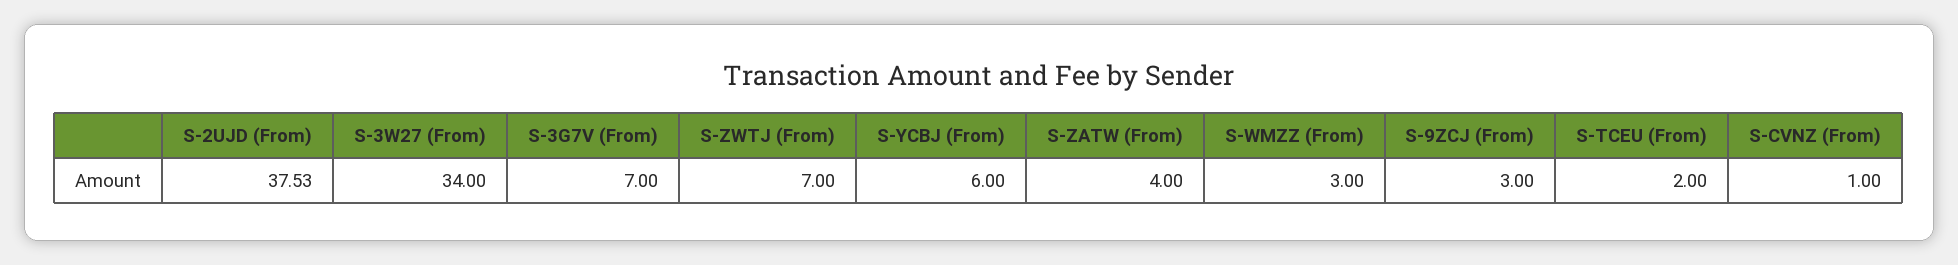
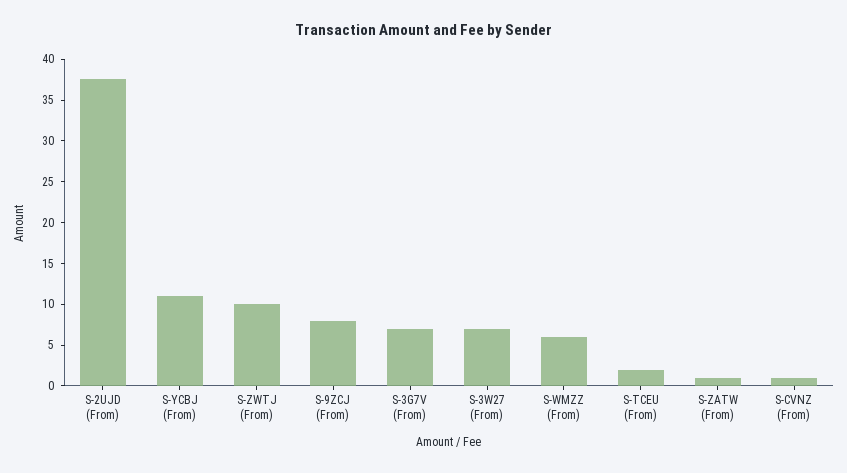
S-3W27 (From): 34 -> 7
S-ZWTJ (From): 7 -> 10
S-YCBJ (From): 6 -> 11
S-ZATW (From): 4 -> 1
S-WMZZ (From): 3 -> 6
S-9ZCJ (From): 3 -> 8

